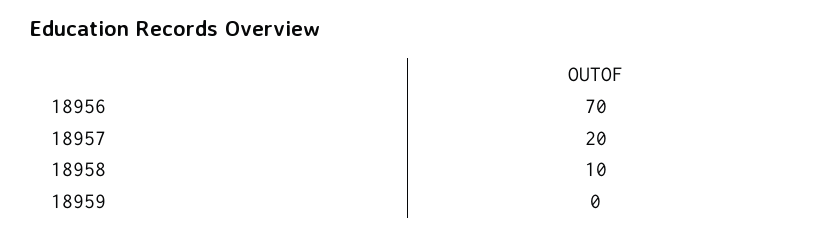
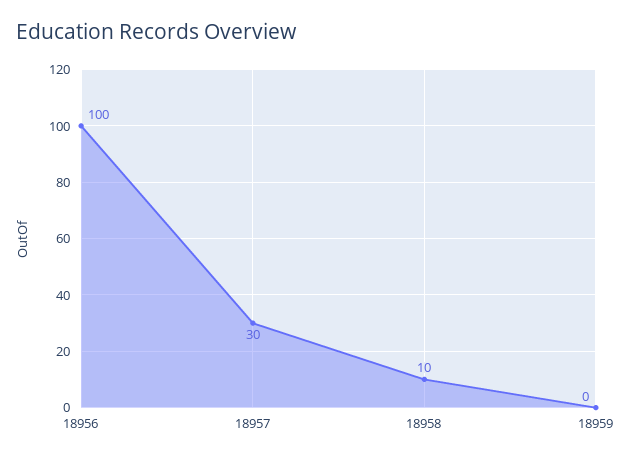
18956: 70 -> 100
18957: 20 -> 30

